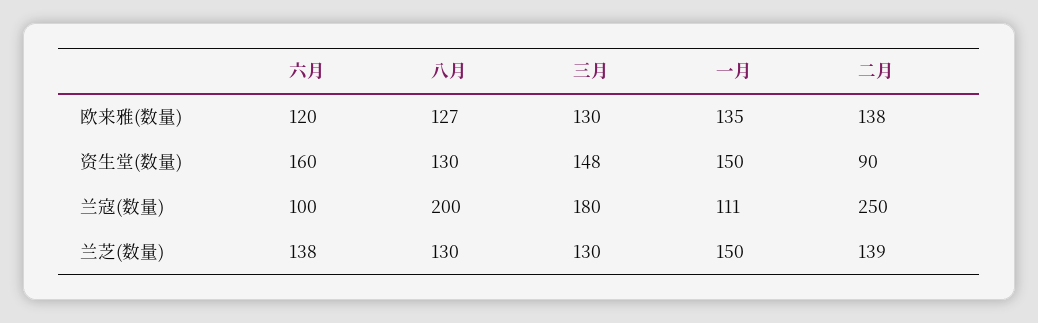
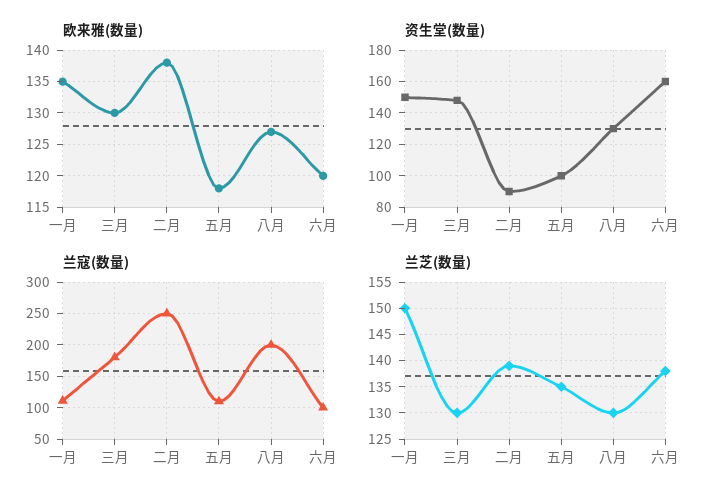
欧来雅(数量), 五月: none -> 118
资生堂(数量), 五月: none -> 100
兰寇(数量), 五月: none -> 110
兰芝(数量), 五月: none -> 135

